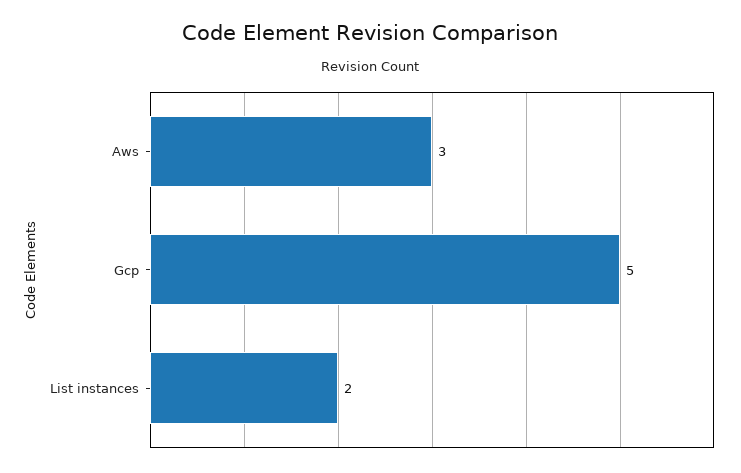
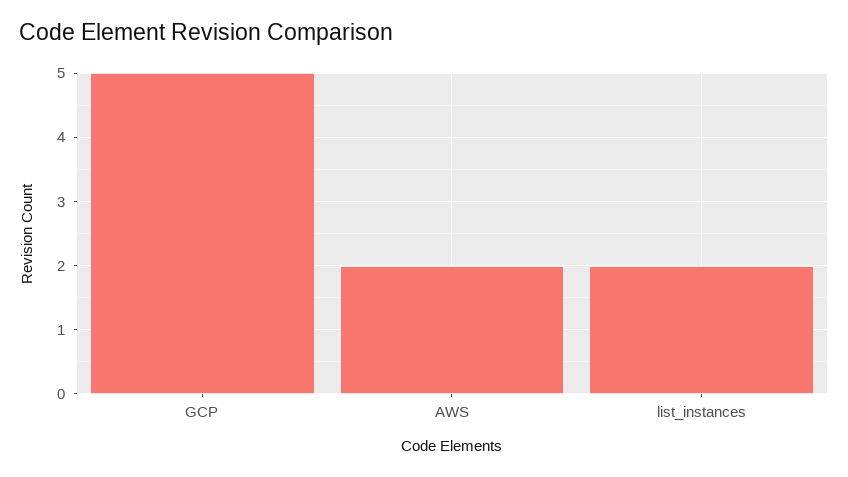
Aws: 3 -> 2

